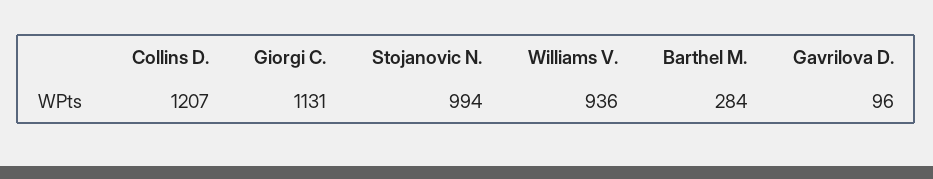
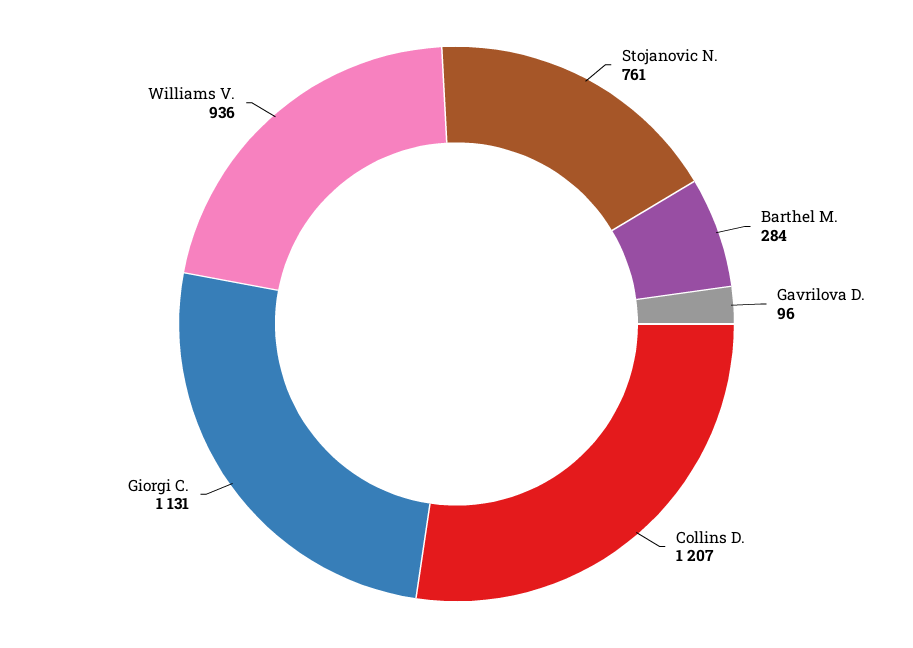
Stojanovic N.: 994 -> 761

